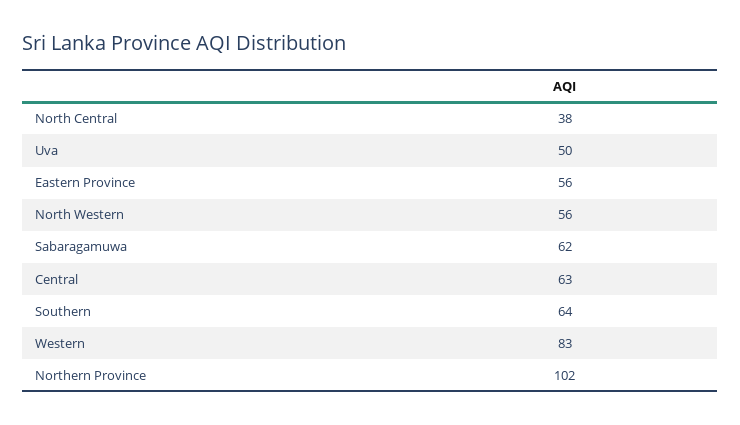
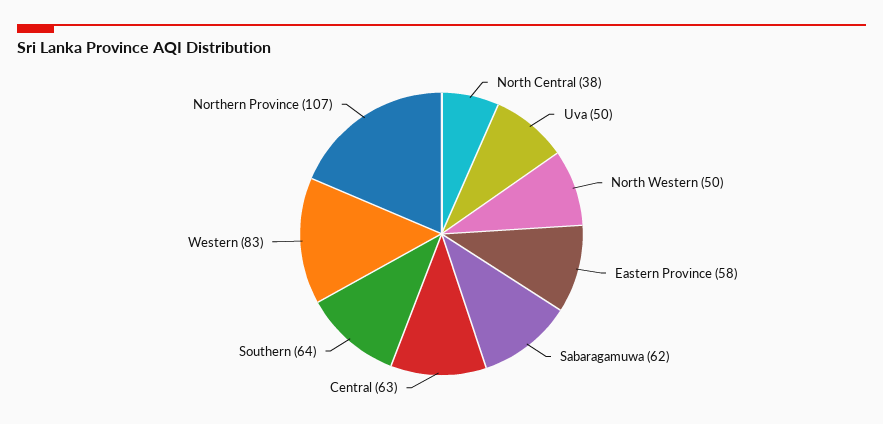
Eastern Province: 56 -> 58
North Western: 56 -> 50
Northern Province: 102 -> 107

